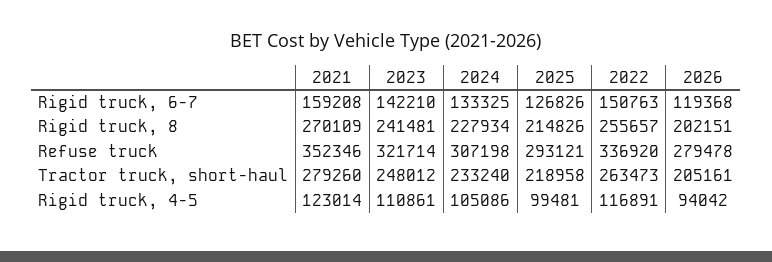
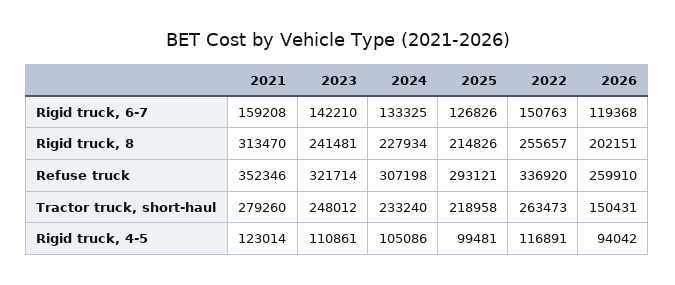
2021, Rigid truck, 8: 270109 -> 313470
2026, Refuse truck: 279478 -> 259910
2026, Tractor truck, short-haul: 205161 -> 150431

